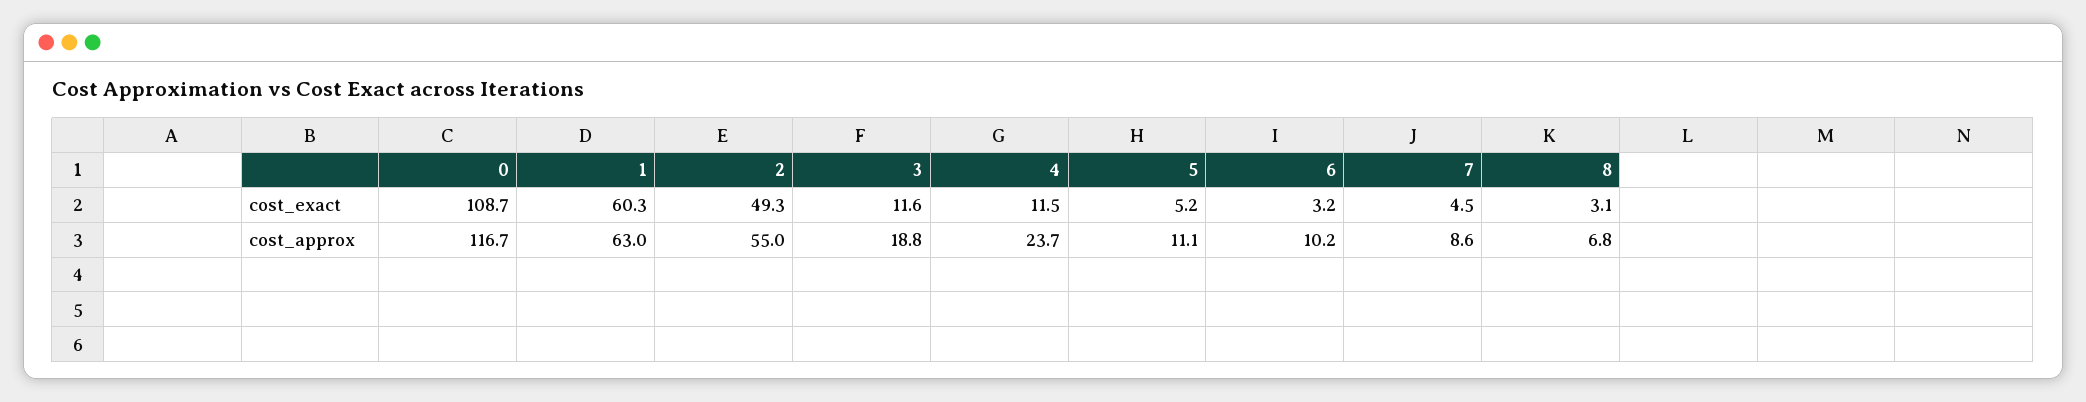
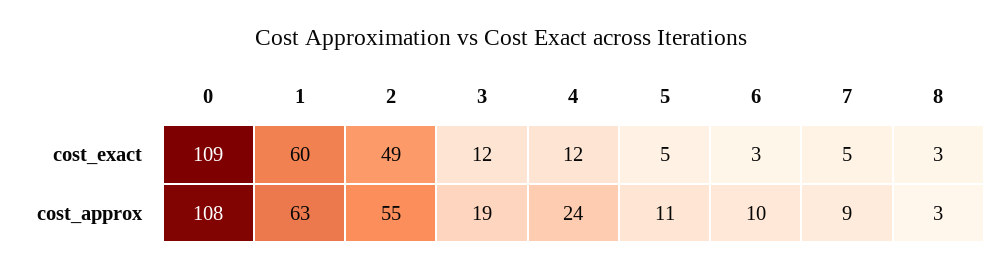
0, cost_approx: 116.7 -> 108
8, cost_approx: 6.8 -> 3

